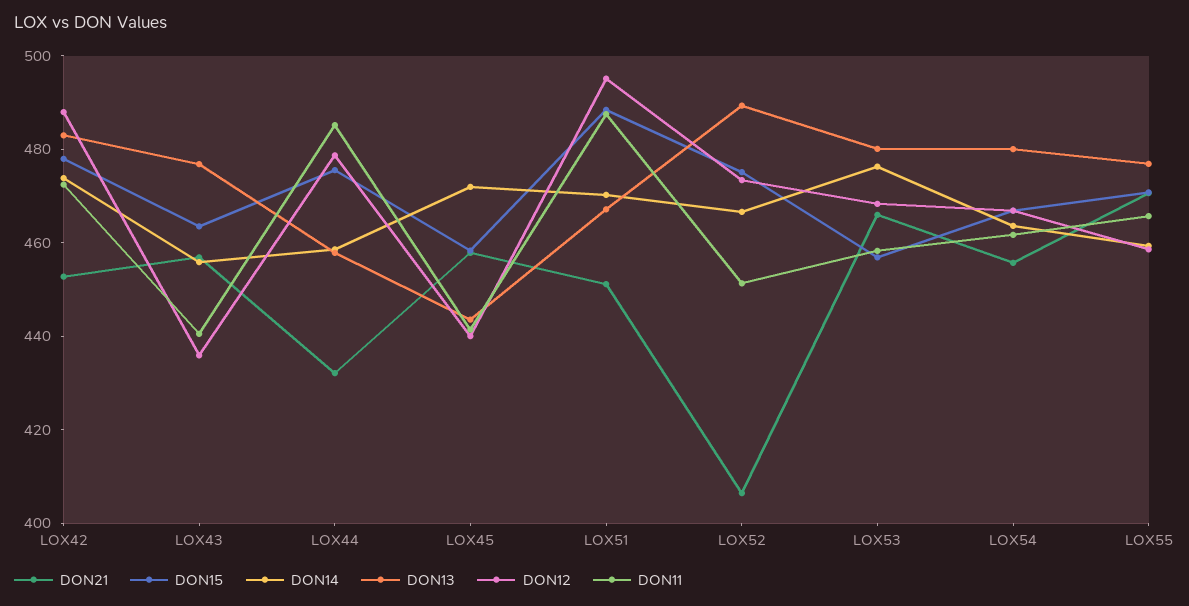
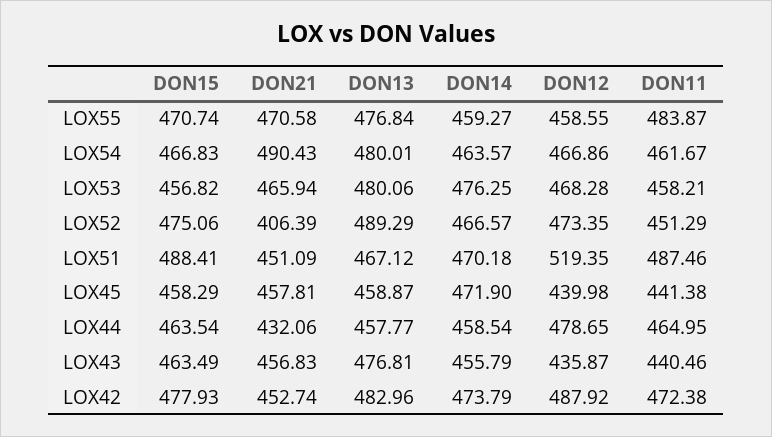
DON15, LOX44: 475 -> 463.54
DON11, LOX44: 485 -> 464.95
DON13, LOX45: 445 -> 458.87
DON12, LOX51: 495 -> 519.35
DON21, LOX54: 455 -> 490.43
DON11, LOX55: 465 -> 483.87

